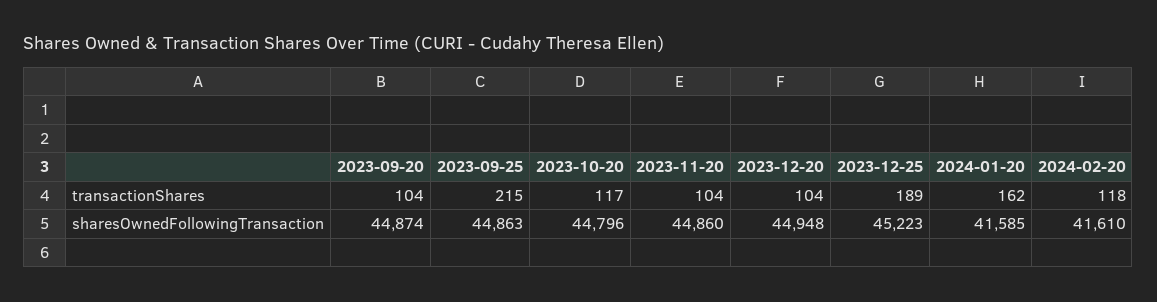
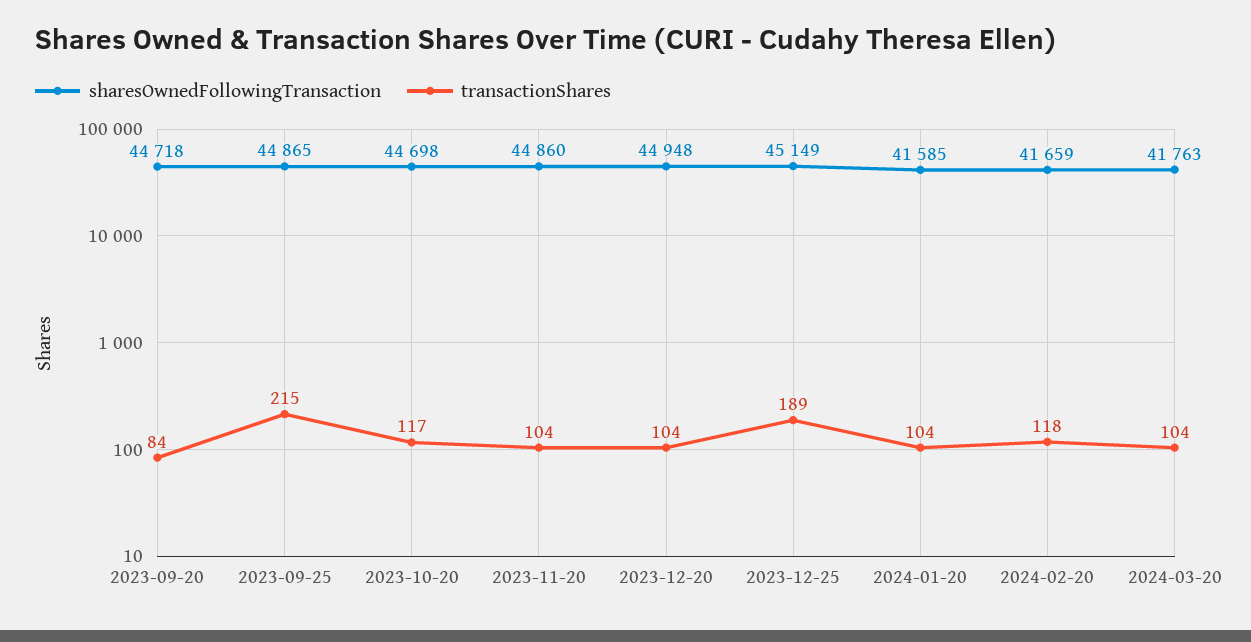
transactionShares, 2023-09-20: 104 -> 84
transactionShares, 2024-01-20: 162 -> 104
sharesOwnedFollowingTransaction, 2023-09-20: 44874 -> 44718
sharesOwnedFollowingTransaction, 2023-09-25: 44863 -> 44865
sharesOwnedFollowingTransaction, 2023-10-20: 44796 -> 44698
sharesOwnedFollowingTransaction, 2023-12-25: 45223 -> 45149
sharesOwnedFollowingTransaction, 2024-02-20: 41610 -> 41659
sharesOwnedFollowingTransaction, 2024-03-20: none -> 41763
transactionShares, 2024-03-20: none -> 104

